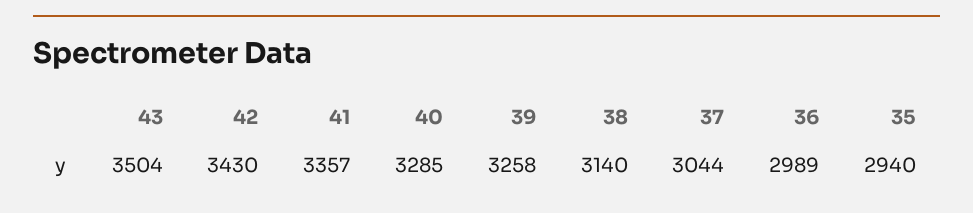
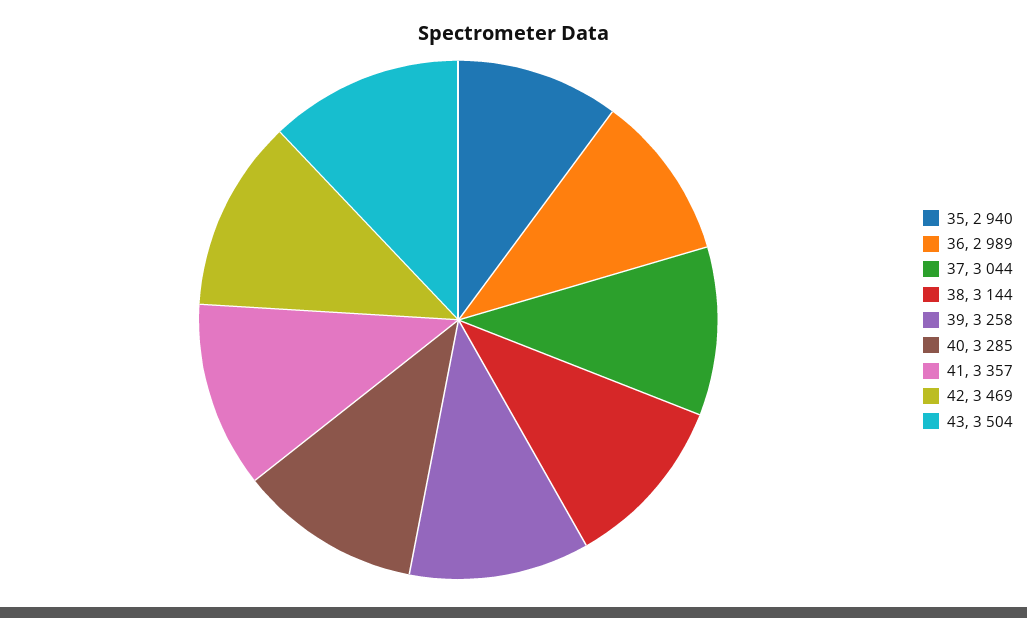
42: 3430 -> 3469
38: 3140 -> 3144

